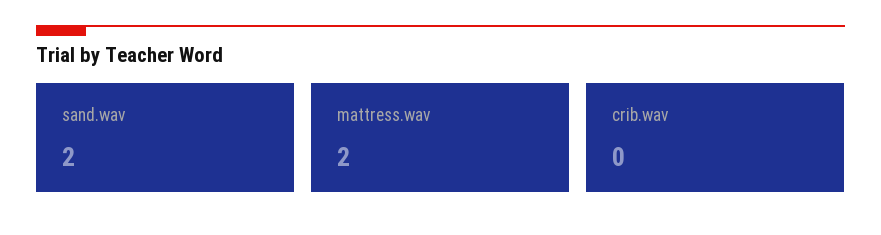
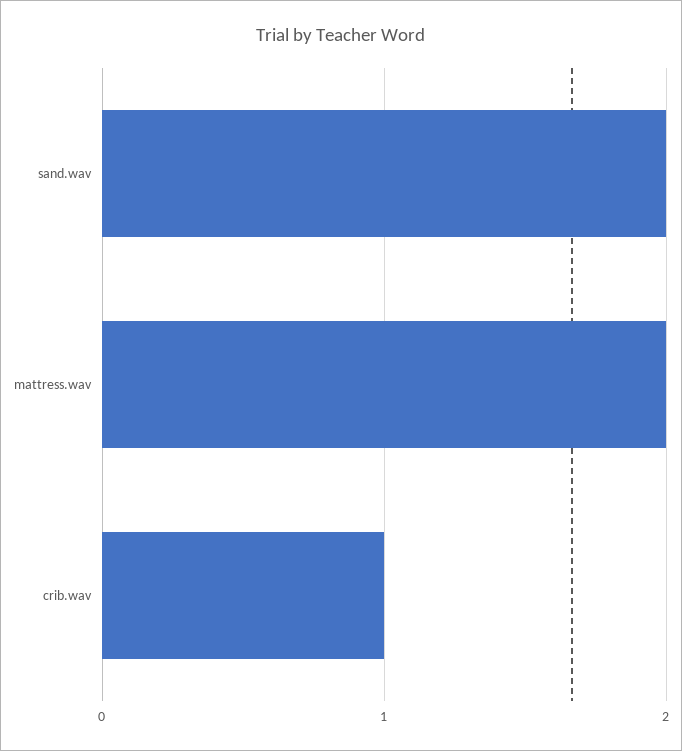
crib.wav: 0 -> 1

